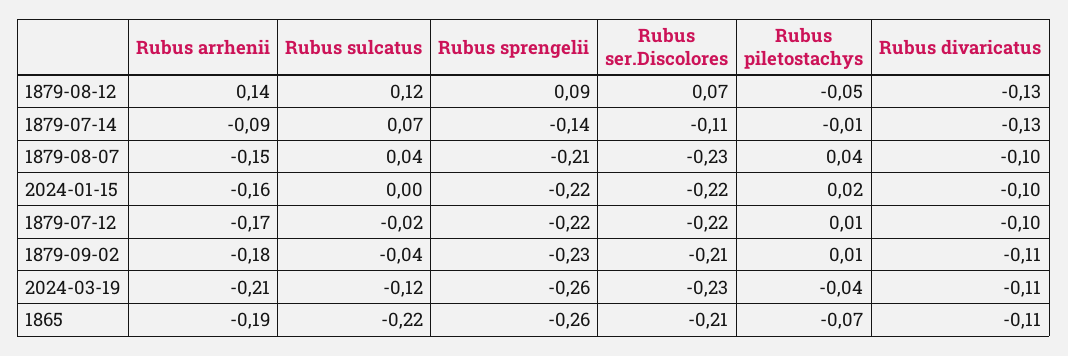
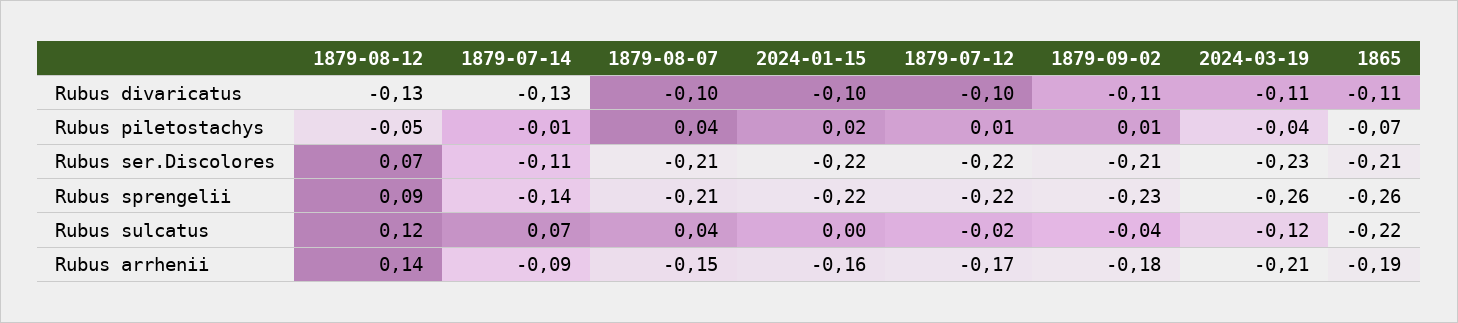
Rubus ser.Discolores, 1879-08-07: -0.23 -> -0.21

